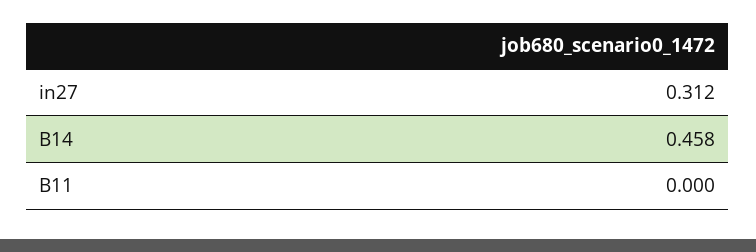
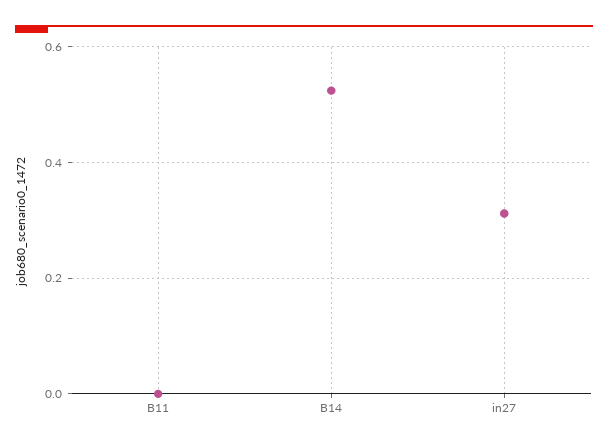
B14: 0.458 -> 0.52

